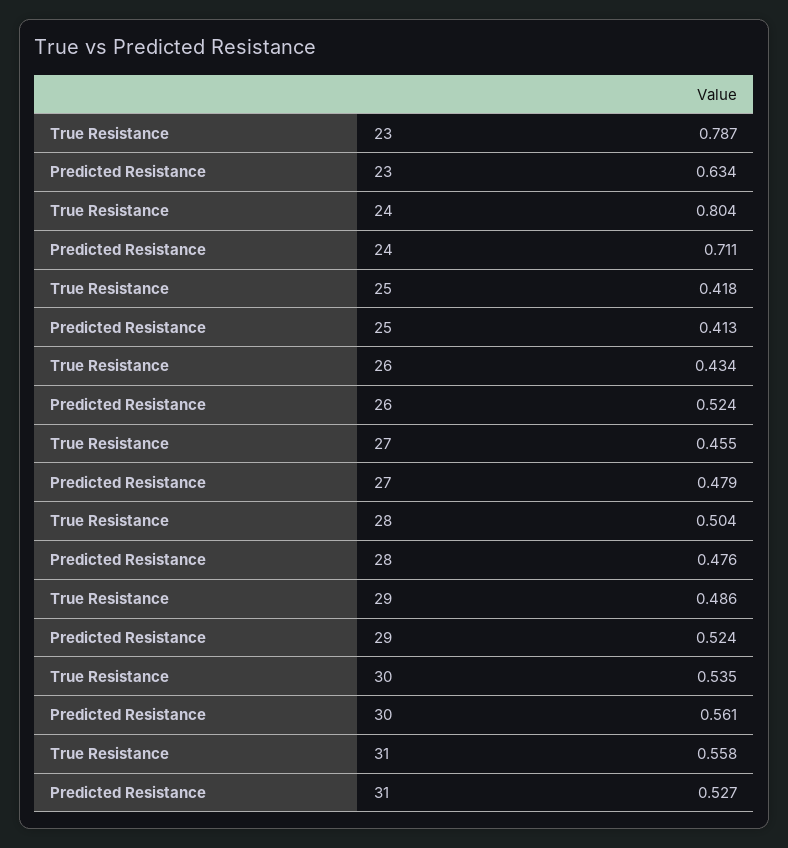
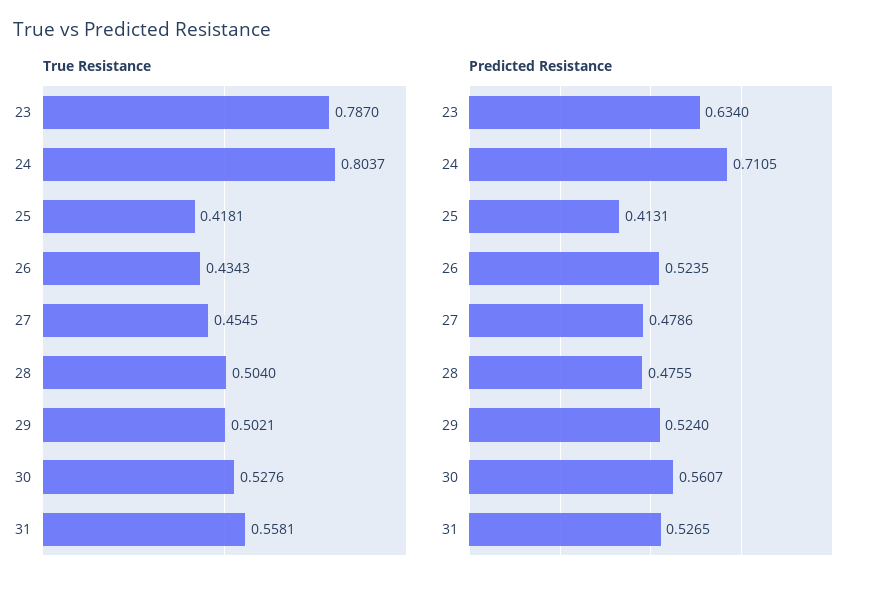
True Resistance, 29: 0.486 -> 0.5021
True Resistance, 30: 0.535 -> 0.5276

